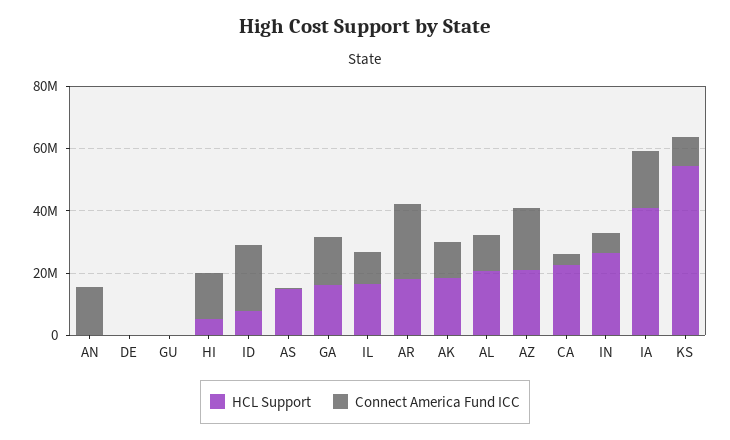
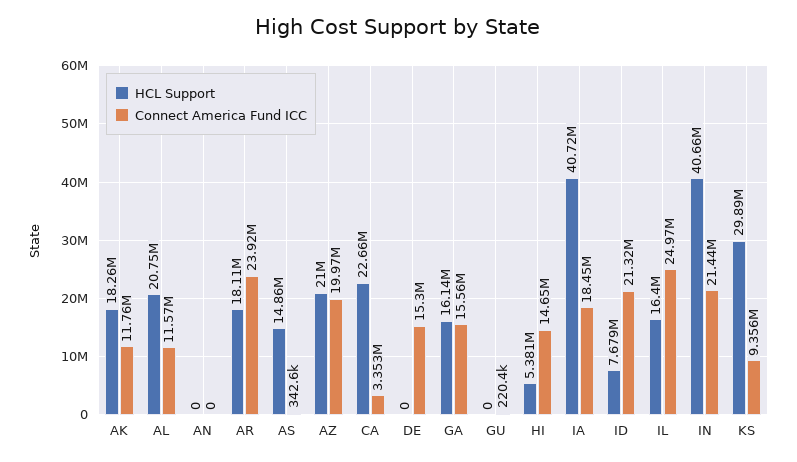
Connect America Fund ICC, AN: 15000000 -> 0
Connect America Fund ICC, DE: 0 -> 15300000
Connect America Fund ICC, IL: 10000000 -> 24970000
HCL Support, IN: 25000000 -> 40660000
Connect America Fund ICC, IN: 5000000 -> 21440000
HCL Support, KS: 55000000 -> 29890000

